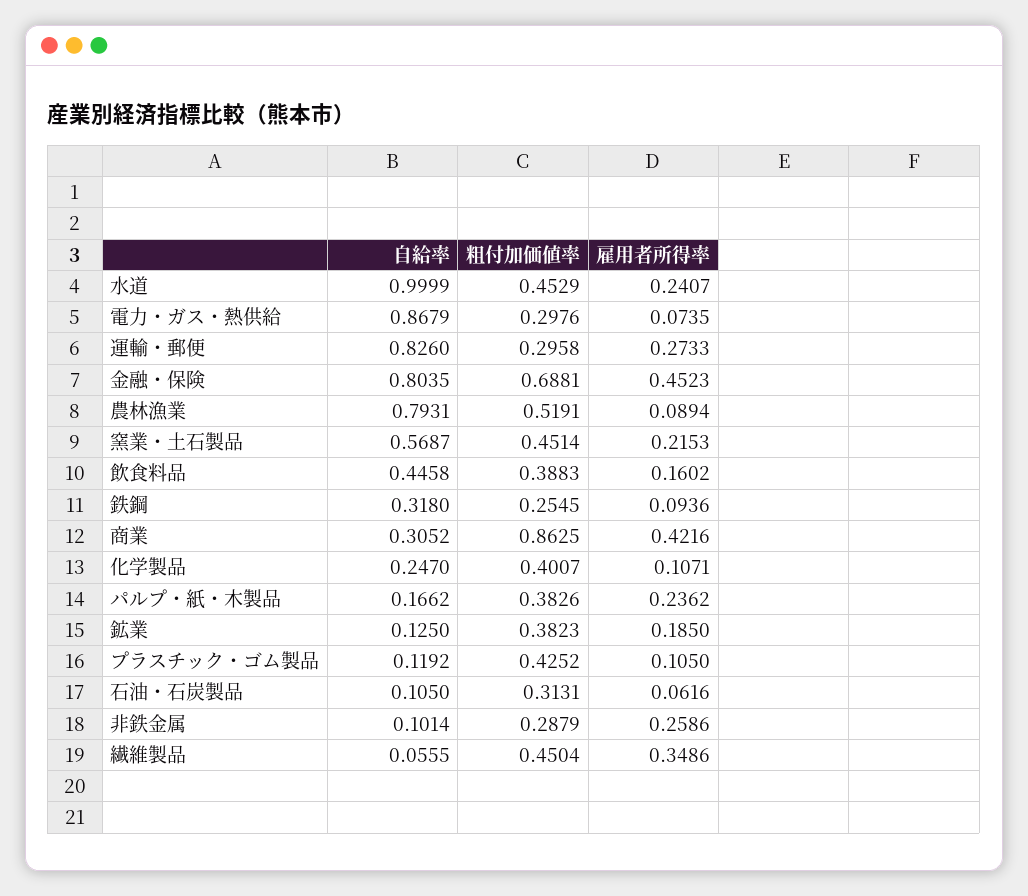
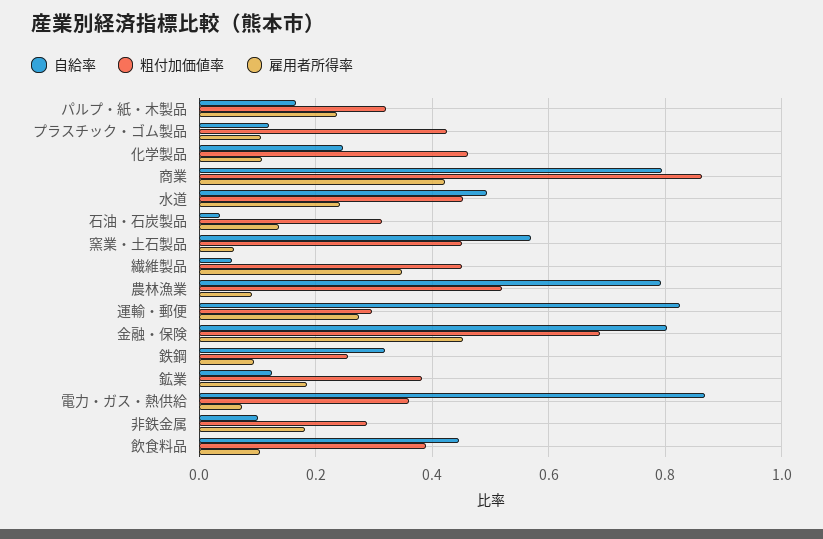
自給率, 水道: 0.9999 -> 0.5
粗付加価値率, 電力・ガス・熱供給: 0.2976 -> 0.36
雇用者所得率, 窯業・土石製品: 0.2153 -> 0.06
雇用者所得率, 飲食料品: 0.1602 -> 0.1
自給率, 商業: 0.3052 -> 0.8
粗付加価値率, 化学製品: 0.4007 -> 0.46
粗付加価値率, パルプ・紙・木製品: 0.3826 -> 0.32
自給率, 石油・石炭製品: 0.105 -> 0.04
雇用者所得率, 石油・石炭製品: 0.0616 -> 0.14
雇用者所得率, 非鉄金属: 0.2586 -> 0.18

